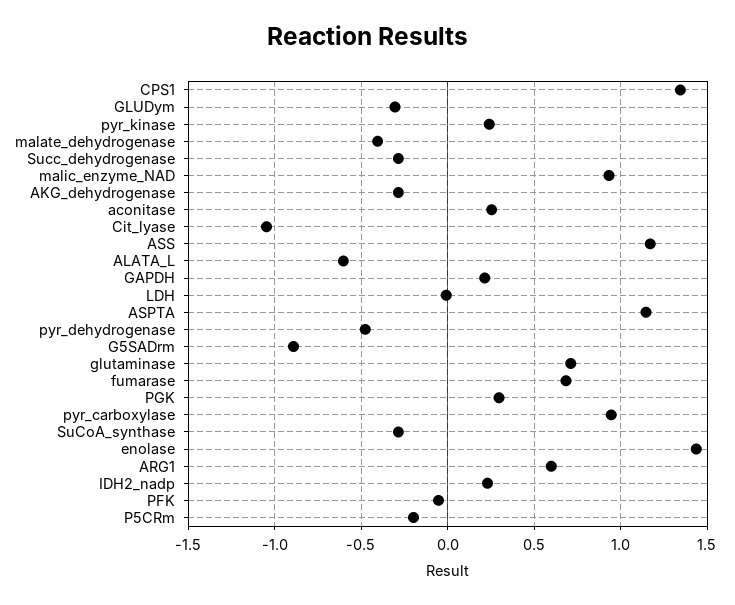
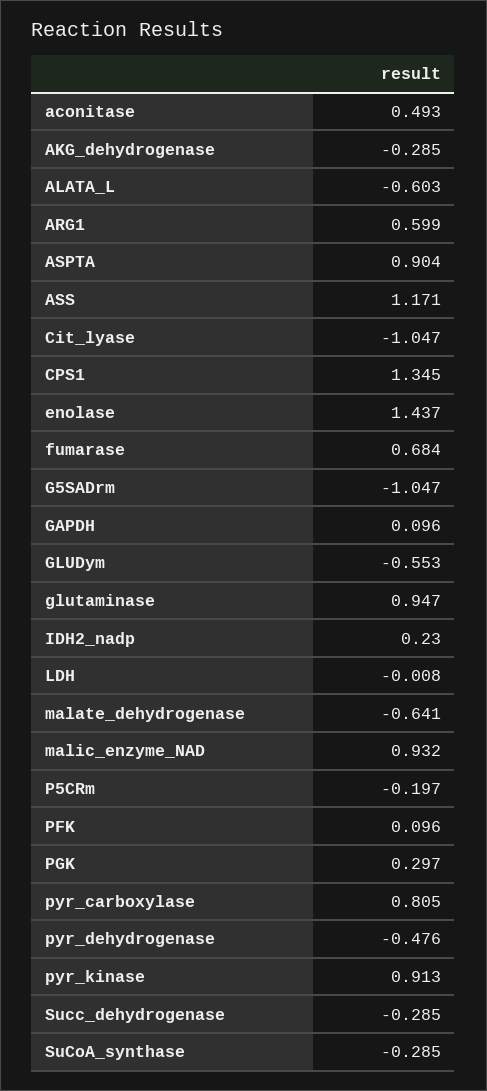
GLUDym: -0.3 -> -0.553
pyr_kinase: 0.25 -> 0.913
malate_dehydrogenase: -0.4 -> -0.641
aconitase: 0.25 -> 0.493
GAPDH: 0.2 -> 0.096
ASPTA: 1.15 -> 0.904
G5SADrm: -0.9 -> -1.047
glutaminase: 0.7 -> 0.947
pyr_carboxylase: 0.95 -> 0.805
PFK: -0.05 -> 0.096

